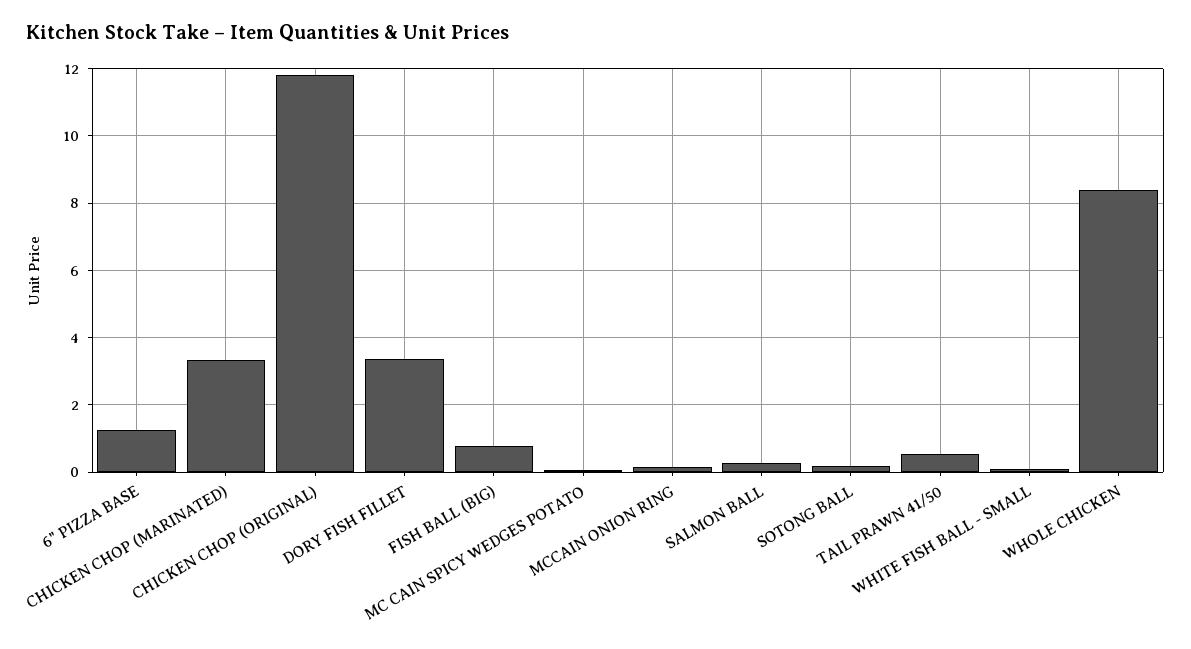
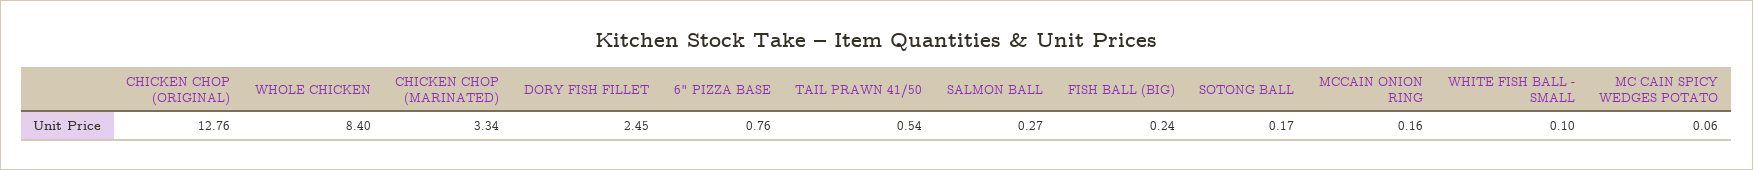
6" PIZZA BASE: 1.2 -> 0.76
CHICKEN CHOP (ORIGINAL): 11.8 -> 12.76
DORY FISH FILLET: 3.4 -> 2.45
FISH BALL (BIG): 0.8 -> 0.24

